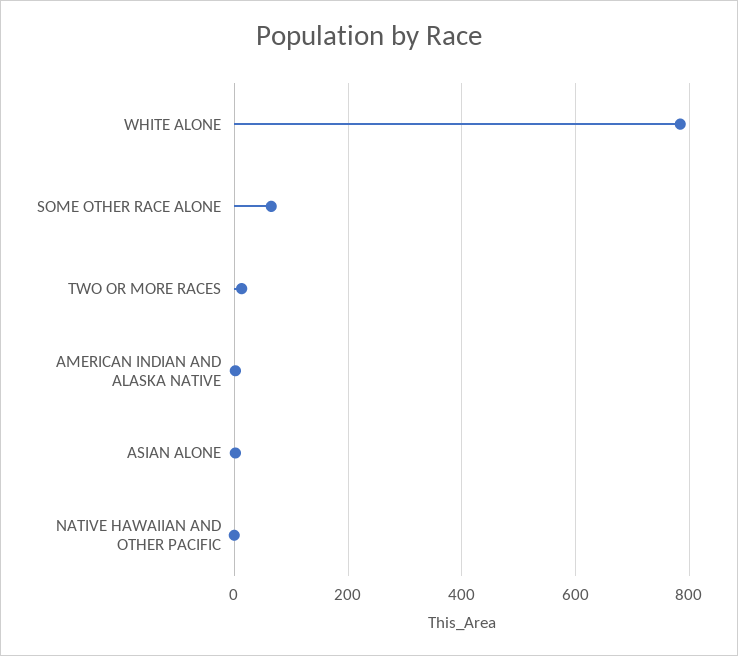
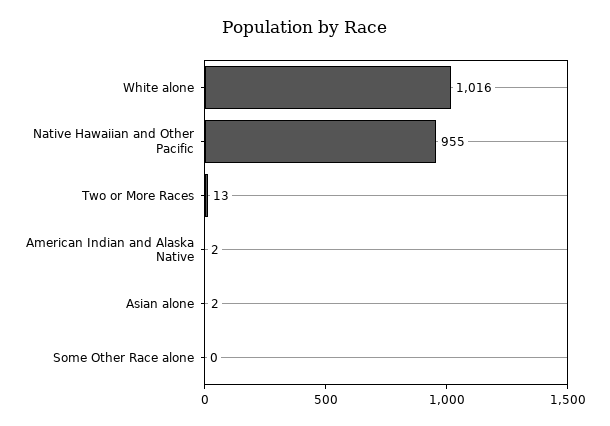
WHITE ALONE: 780 -> 1016
SOME OTHER RACE ALONE: 60 -> 0
NATIVE HAWAIIAN AND OTHER PACIFIC: 0 -> 955

